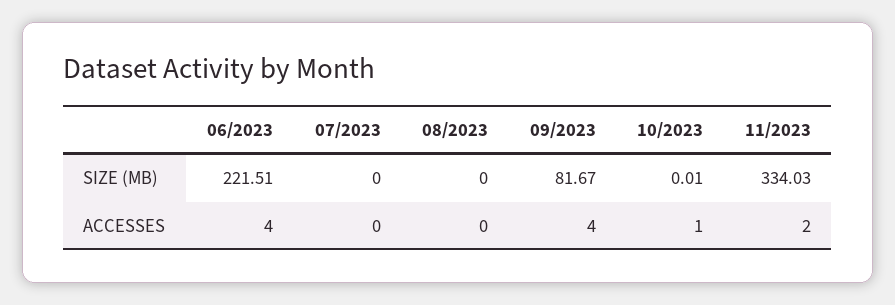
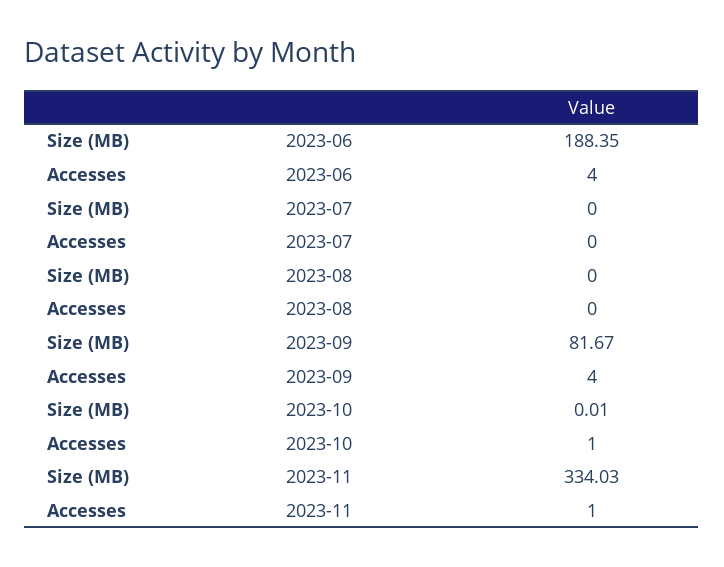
06/2023, SIZE (MB): 221.51 -> 188.35
11/2023, ACCESSES: 2 -> 1

